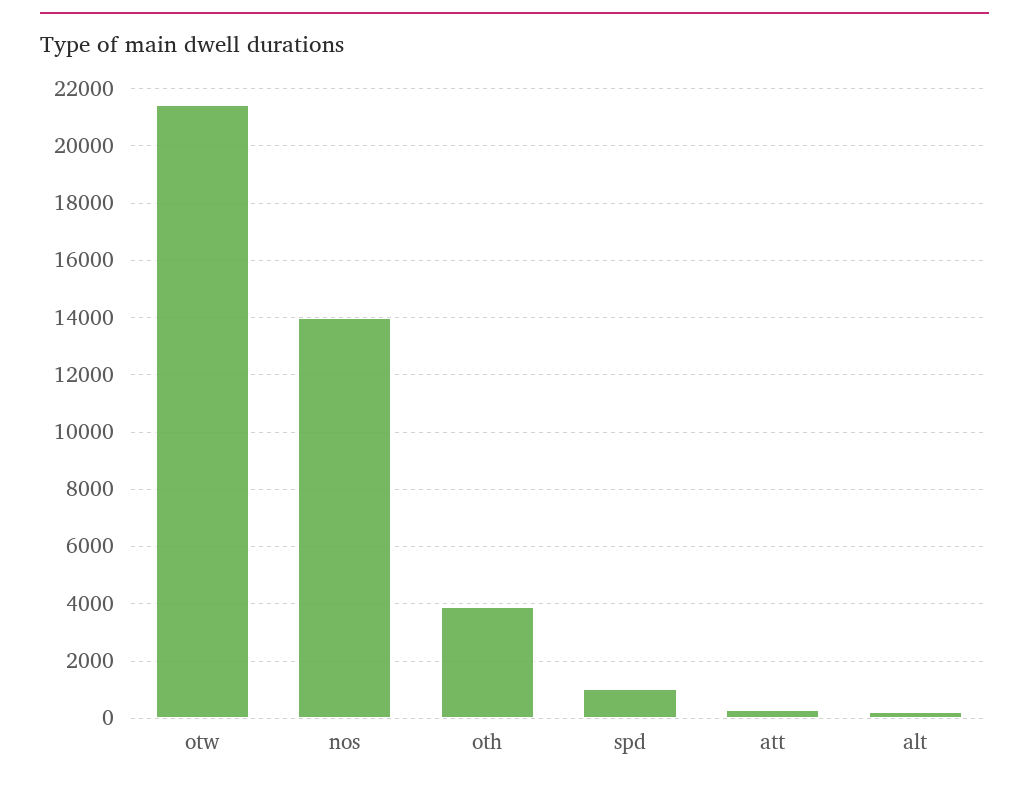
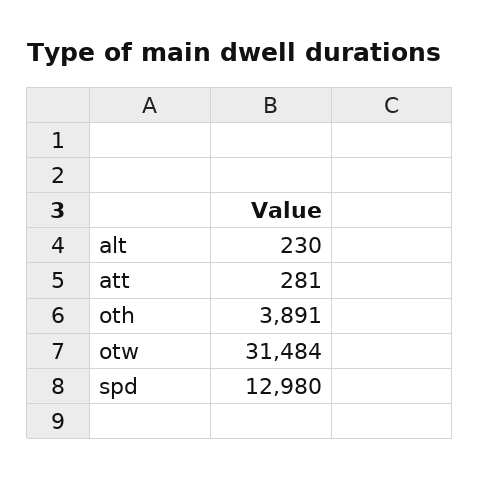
otw: 21500 -> 31484
nos: 14000 -> none
spd: 1000 -> 12980

